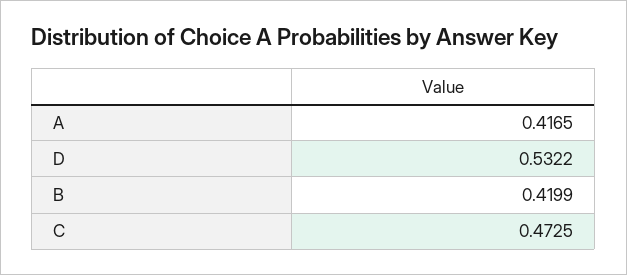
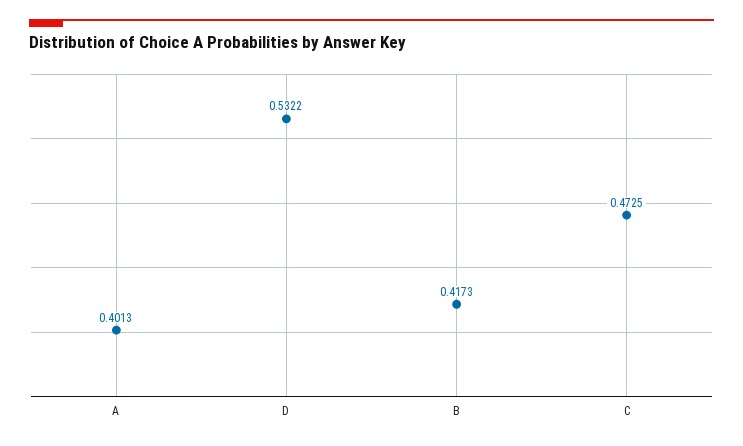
A: 0.4165 -> 0.4013
B: 0.4199 -> 0.4173

